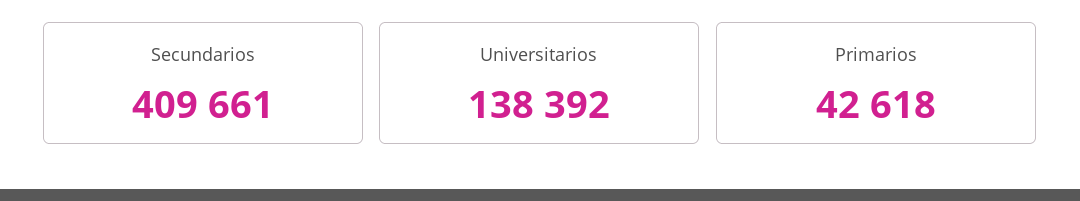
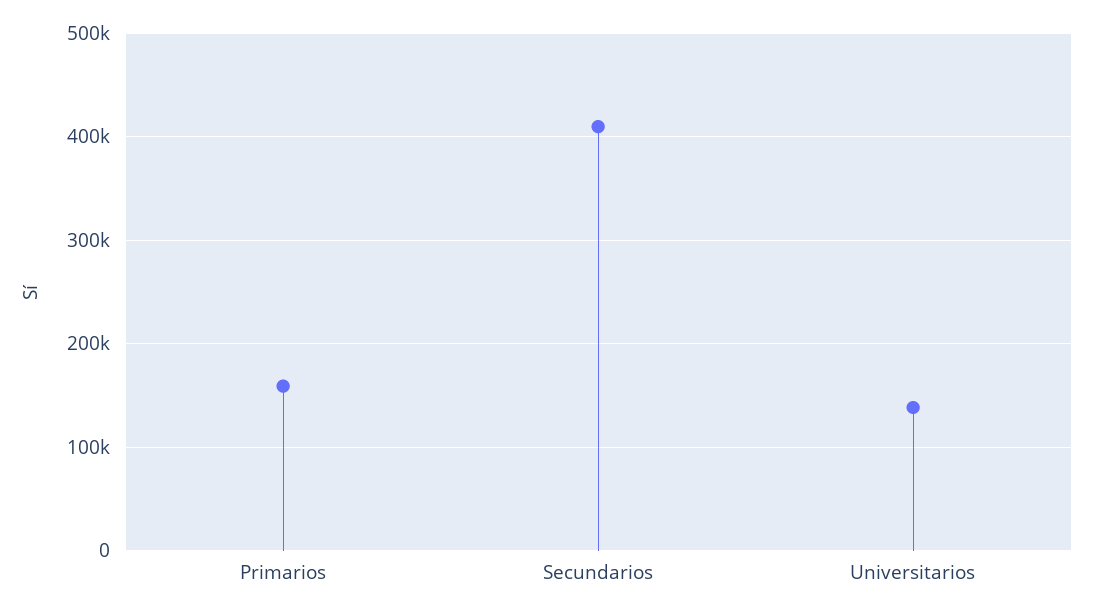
Primarios: 42618 -> 160000

